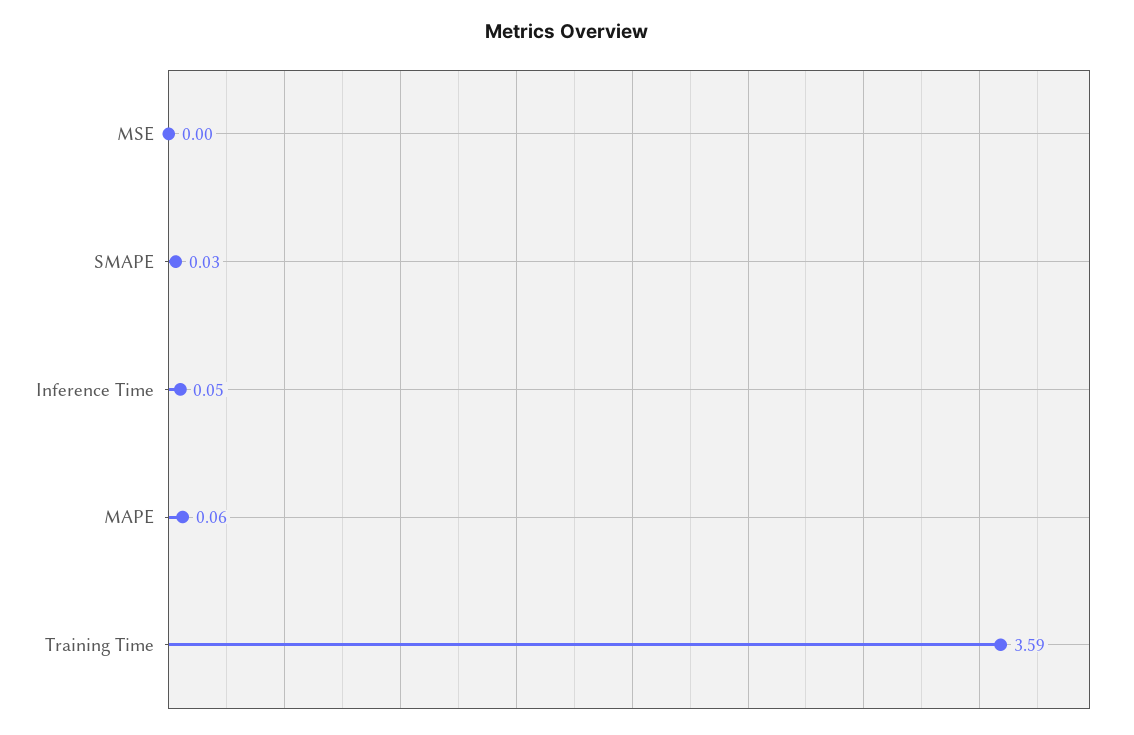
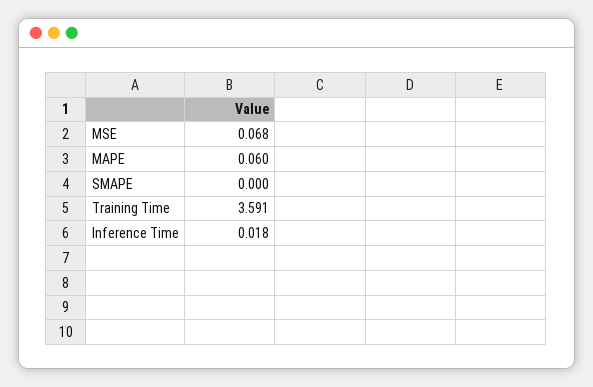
MSE: 0 -> 0.068
SMAPE: 0.03 -> 0
Inference Time: 0.05 -> 0.018

